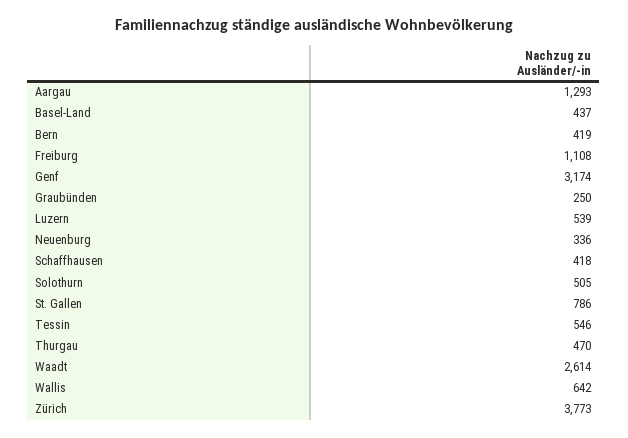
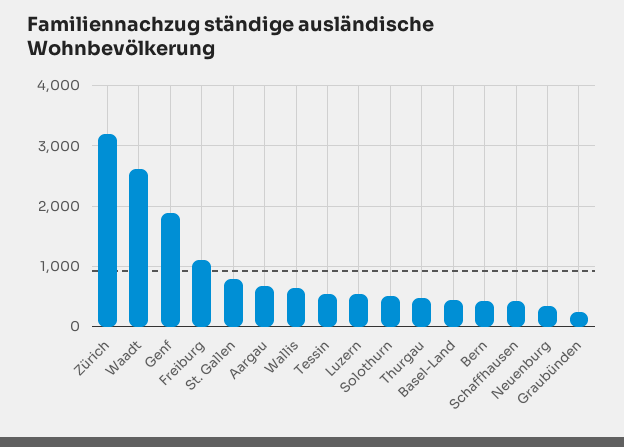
Aargau: 1293 -> 700
Genf: 3174 -> 1900
Zürich: 3773 -> 3200

